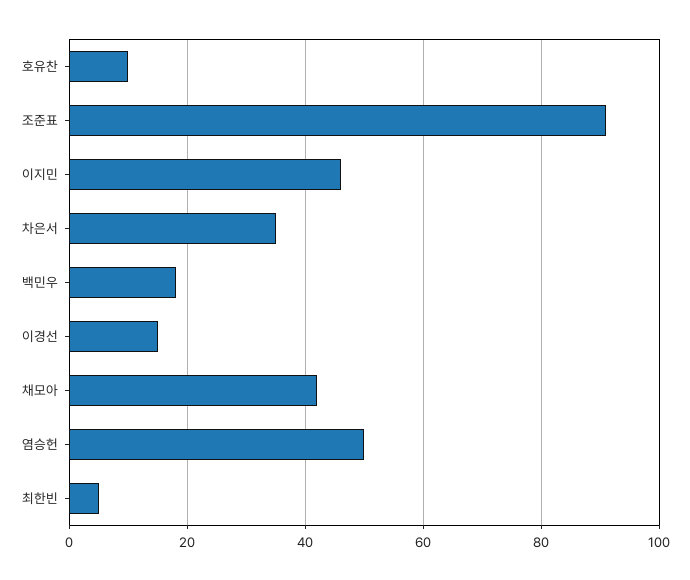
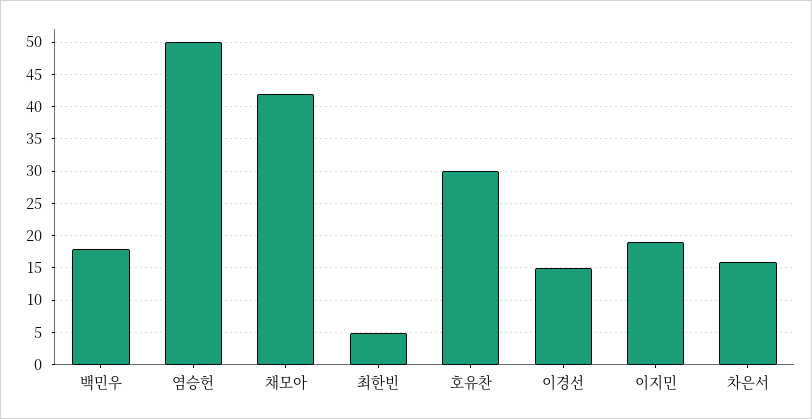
호유찬: 10 -> 30
조준표: 90 -> none
이지민: 45 -> 19
차은서: 35 -> 16

